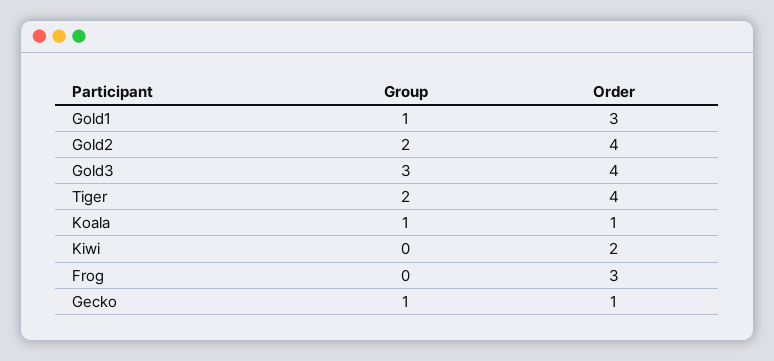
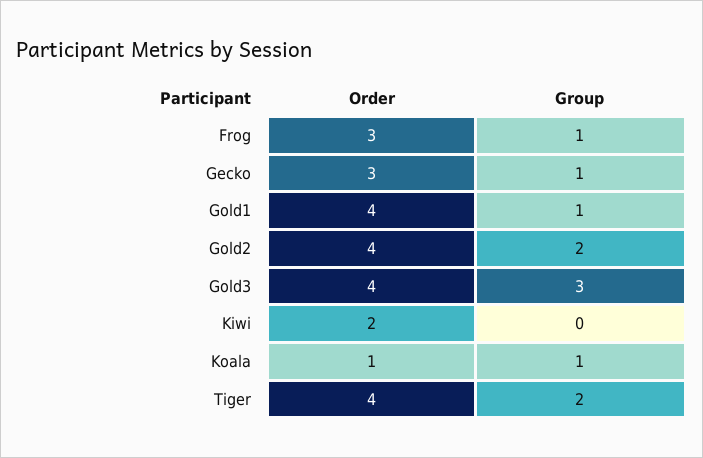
Order, Gold1: 3 -> 4
Group, Frog: 0 -> 1
Order, Gecko: 1 -> 3

